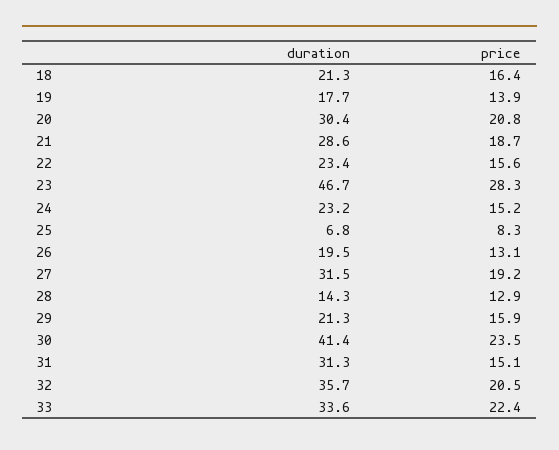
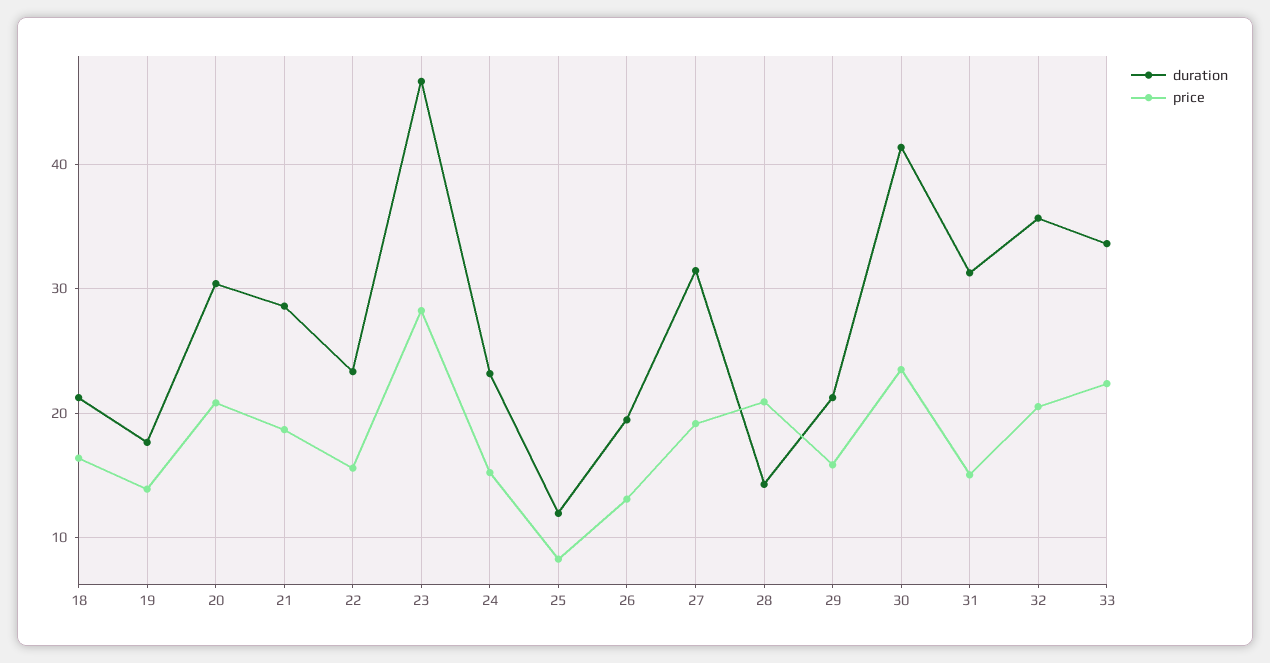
duration, 25: 6.8 -> 12
price, 28: 12.9 -> 21

